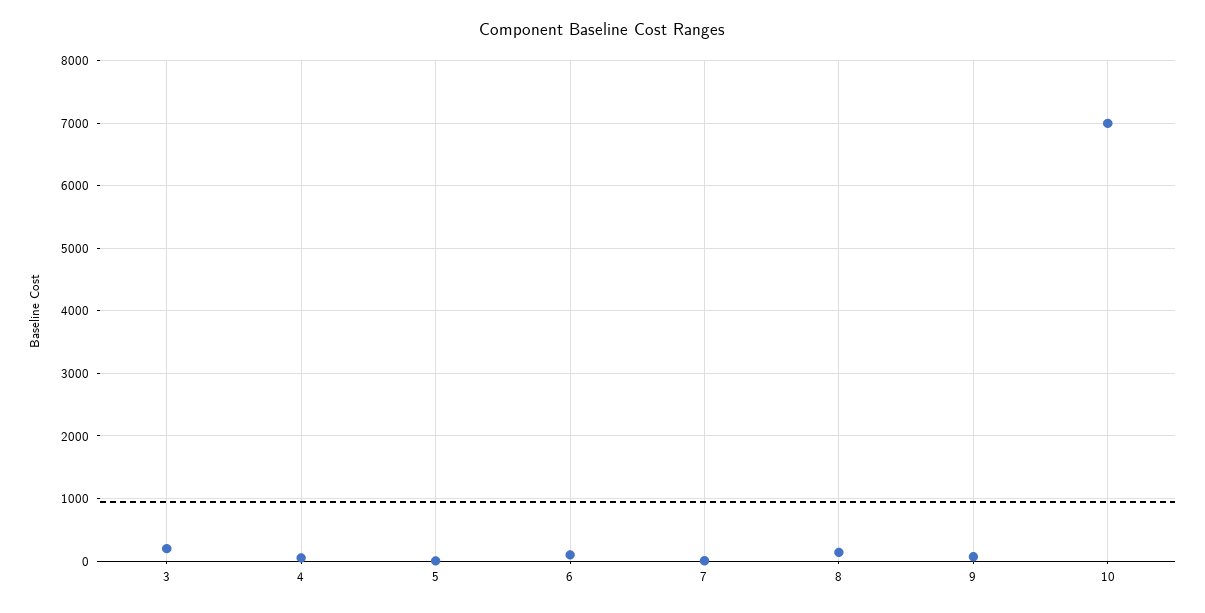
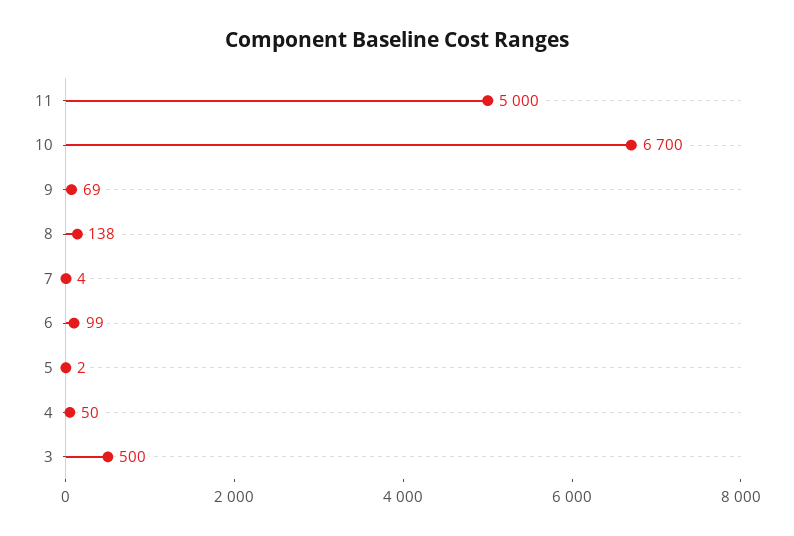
3: 200 -> 500
10: 7000 -> 6700
11: none -> 5000

